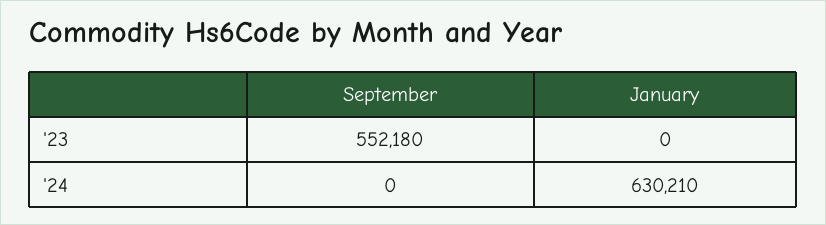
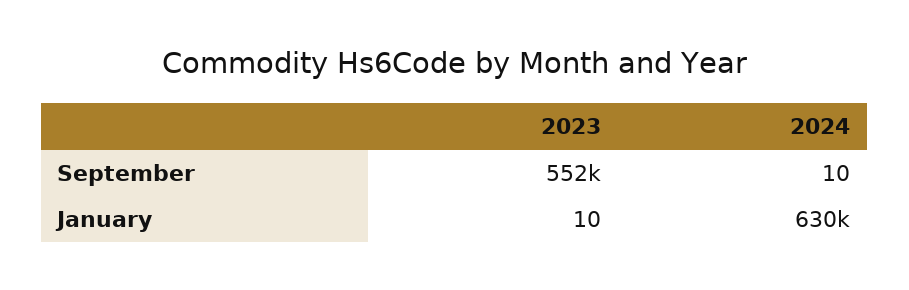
January, '23: 0 -> 10
September, '24: 0 -> 10

